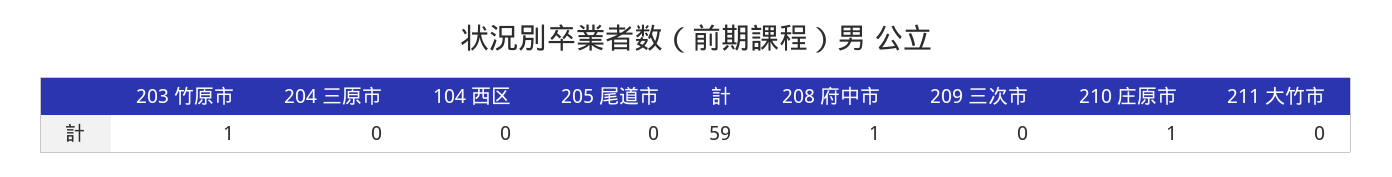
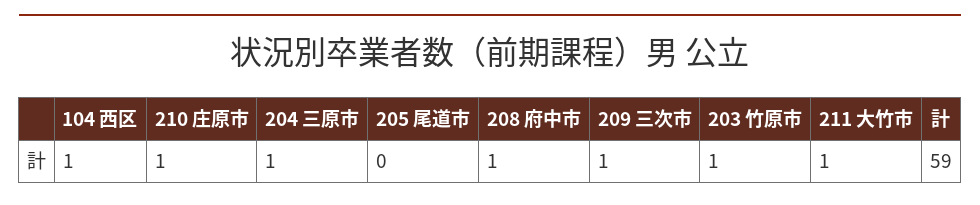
204 三原市: 0 -> 1
104 西区: 0 -> 1
209 三次市: 0 -> 1
211 大竹市: 0 -> 1

